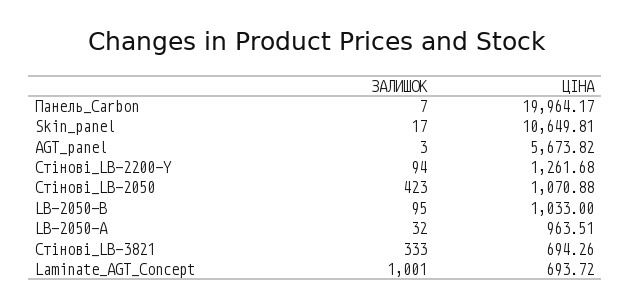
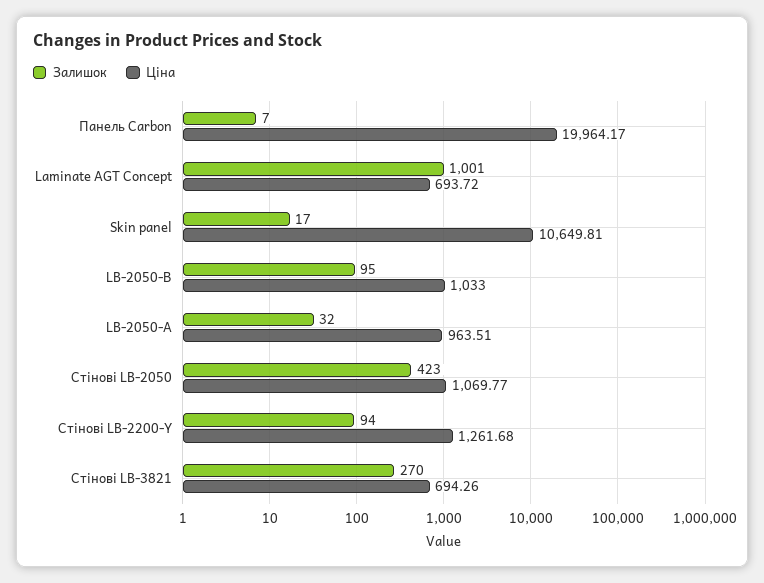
ЗАЛИШОК, AGT_panel: 3 -> none
ЦІНА, AGT_panel: 5673.82 -> none
ЦІНА, Стінові_LB-2050: 1070.88 -> 1069.77
ЗАЛИШОК, Стінові_LB-3821: 333 -> 270

